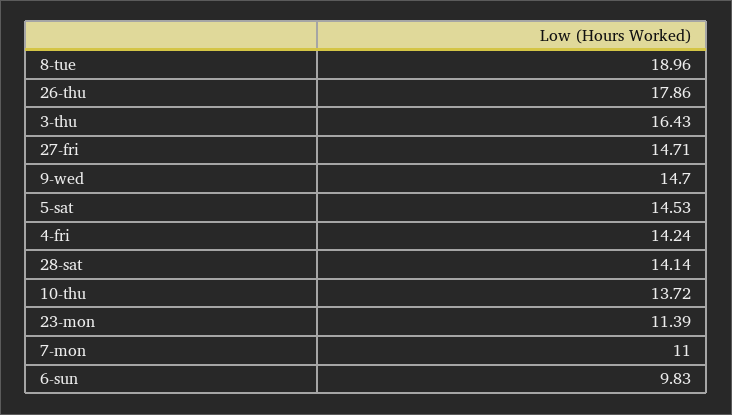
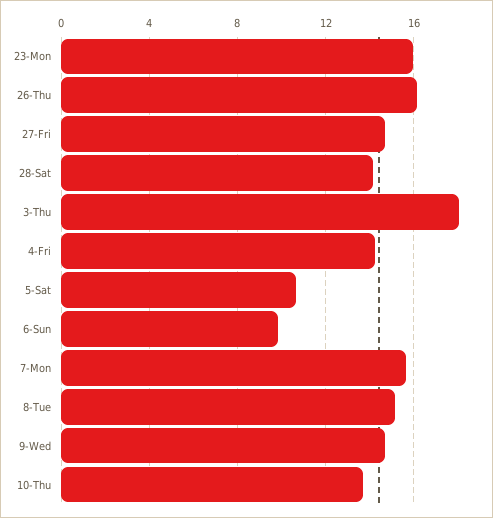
8-tue: 18.96 -> 15
26-thu: 17.86 -> 16
3-thu: 16.43 -> 18
5-sat: 14.53 -> 10.5
23-mon: 11.39 -> 16
7-mon: 11 -> 15.5

